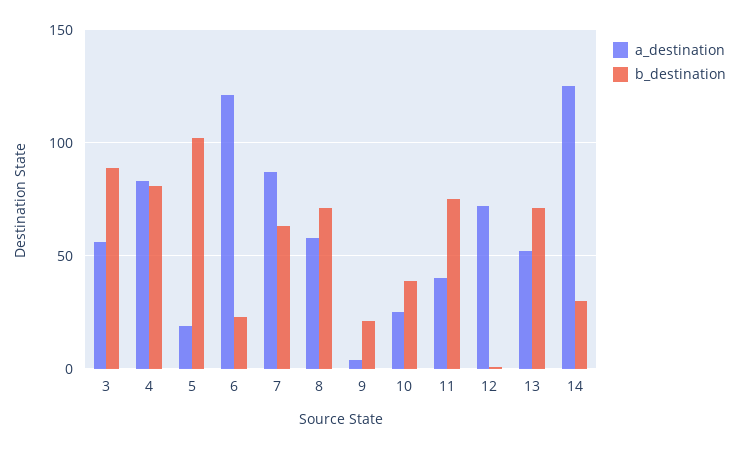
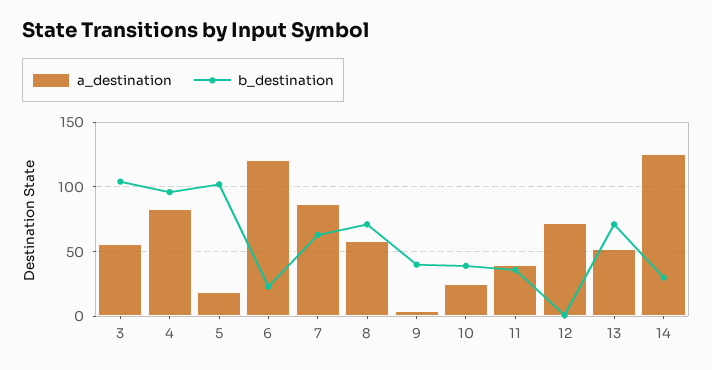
b_destination, 3: 90 -> 105
b_destination, 4: 80 -> 95
b_destination, 9: 20 -> 40
b_destination, 11: 75 -> 35

